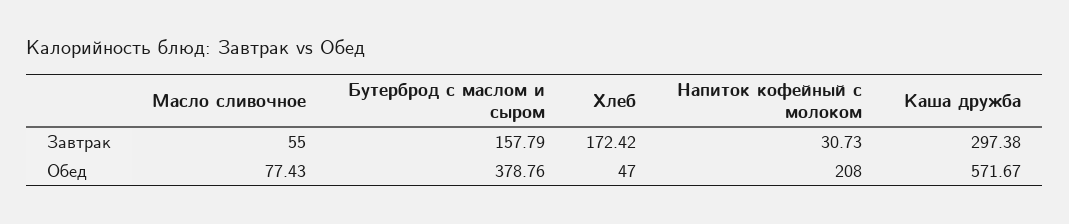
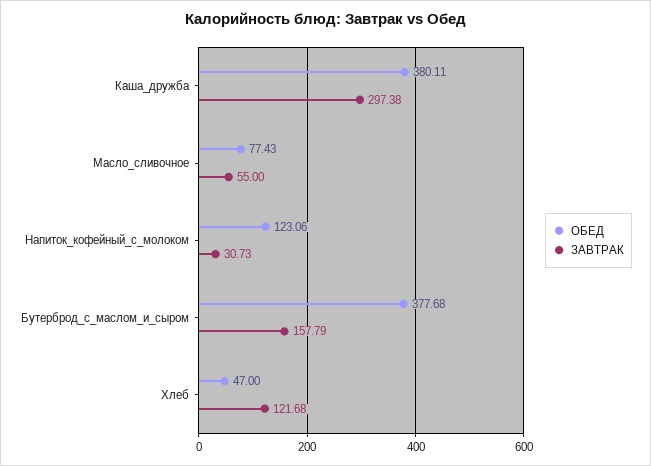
Завтрак, Хлеб: 172.42 -> 121.68
Обед, Бутерброд с маслом и сыром: 378.76 -> 377.68
Обед, Напиток кофейный с молоком: 208 -> 123.06
Обед, Каша дружба: 571.67 -> 380.11

